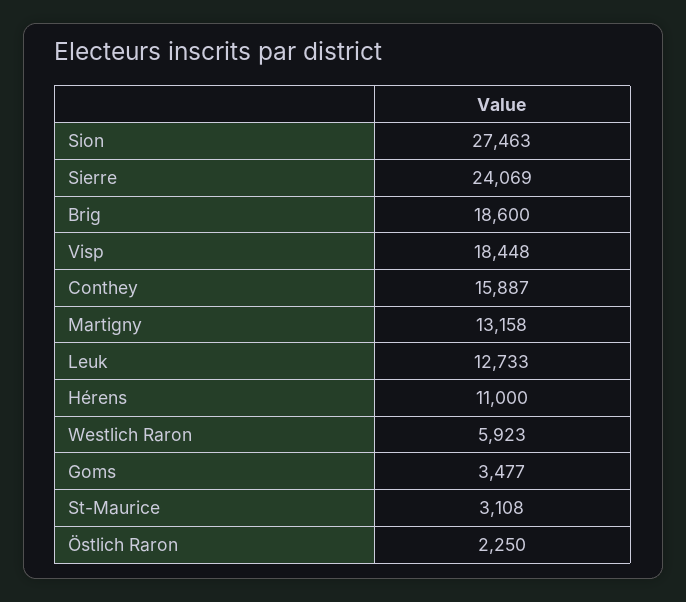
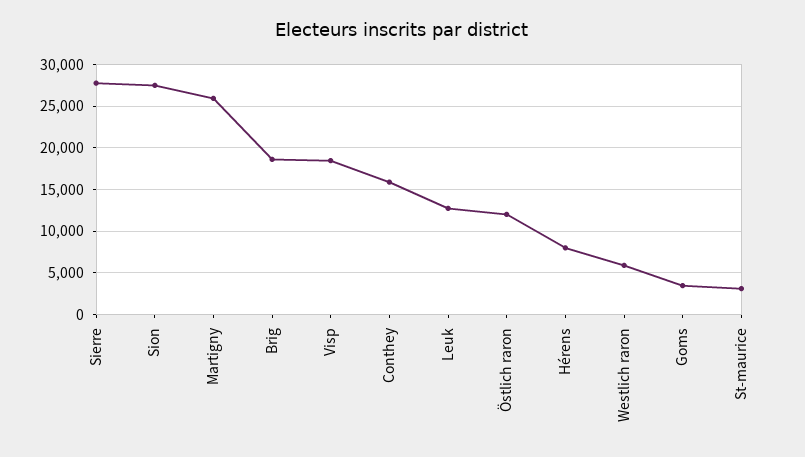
Sierre: 24069 -> 28000
Martigny: 13158 -> 26000
Hérens: 11000 -> 8000
Östlich Raron: 2250 -> 12000

